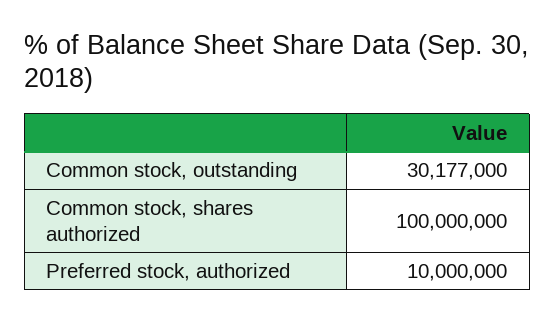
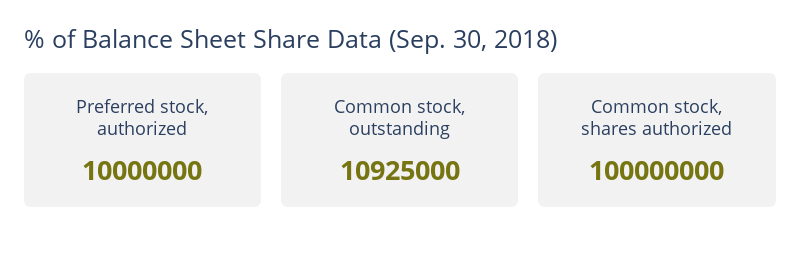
Common stock, outstanding: 30177000 -> 10925000

